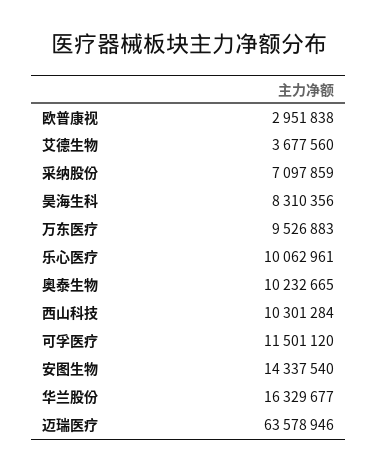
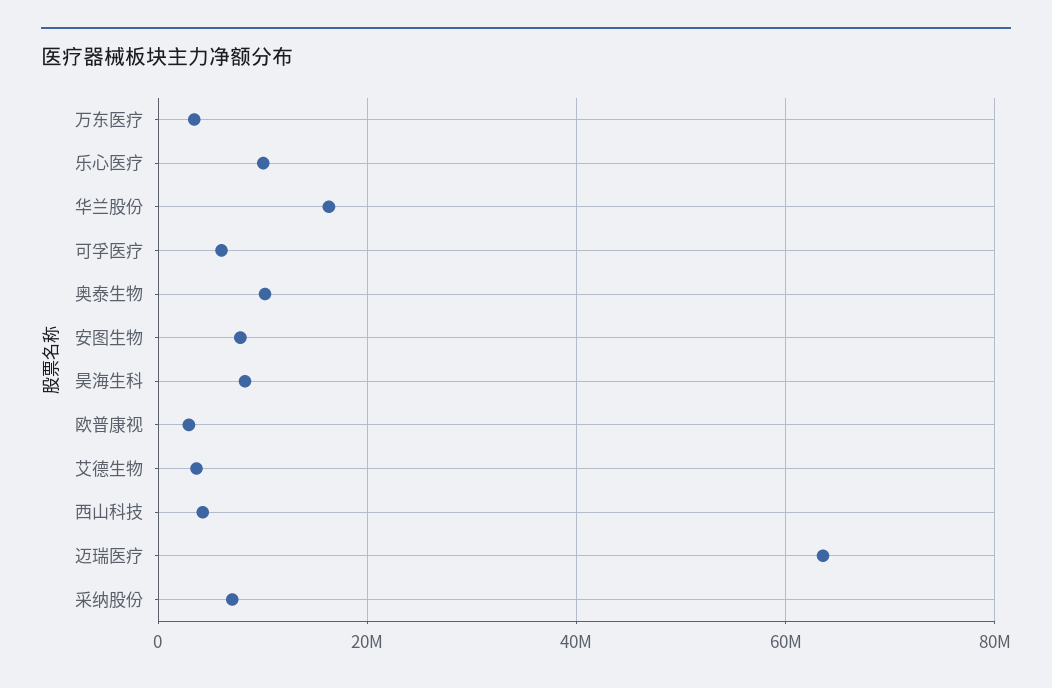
万东医疗: 9526883 -> 4000000
西山科技: 10301284 -> 4000000
可孚医疗: 11501120 -> 6000000
安图生物: 14337540 -> 8000000

